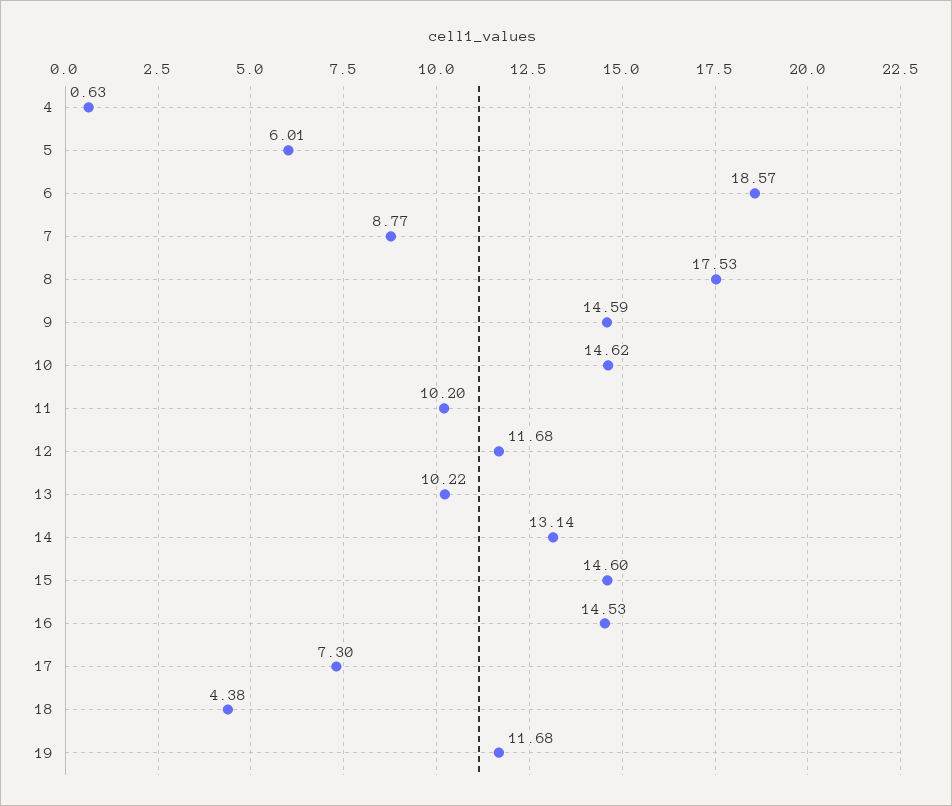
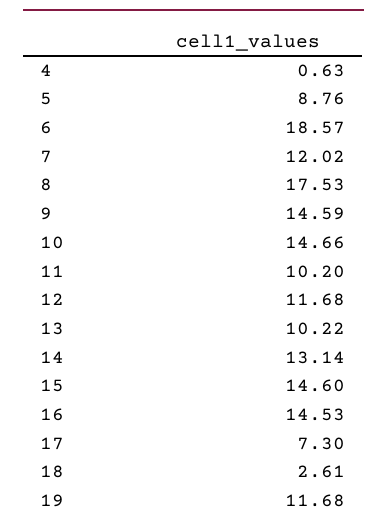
5: 6.01 -> 8.76
7: 8.77 -> 12.02
10: 14.62 -> 14.66
18: 4.38 -> 2.61

